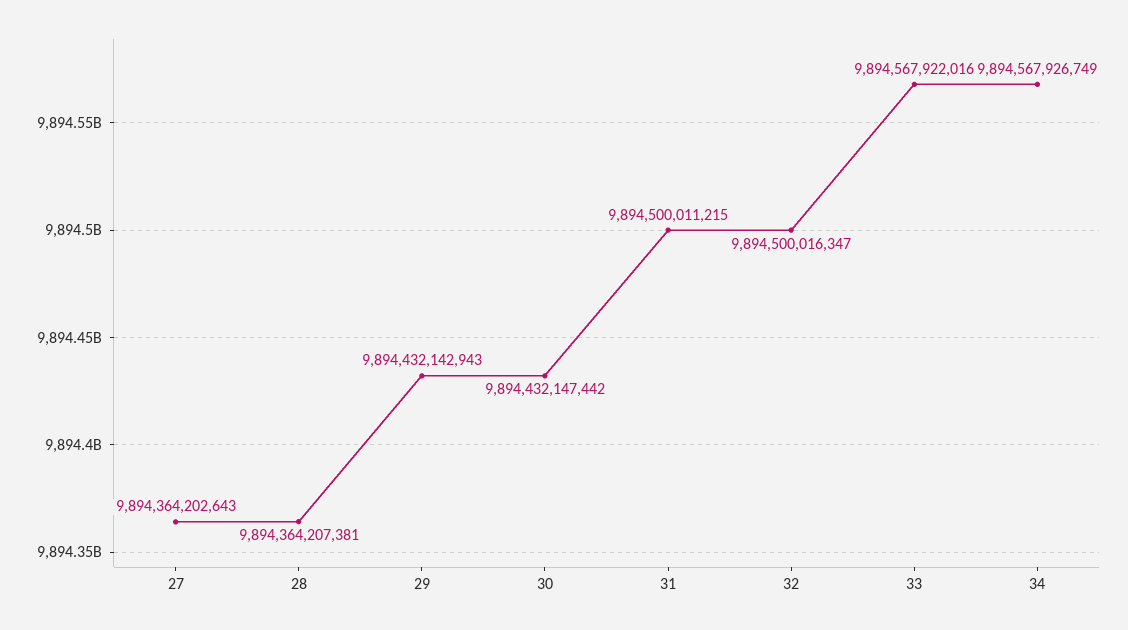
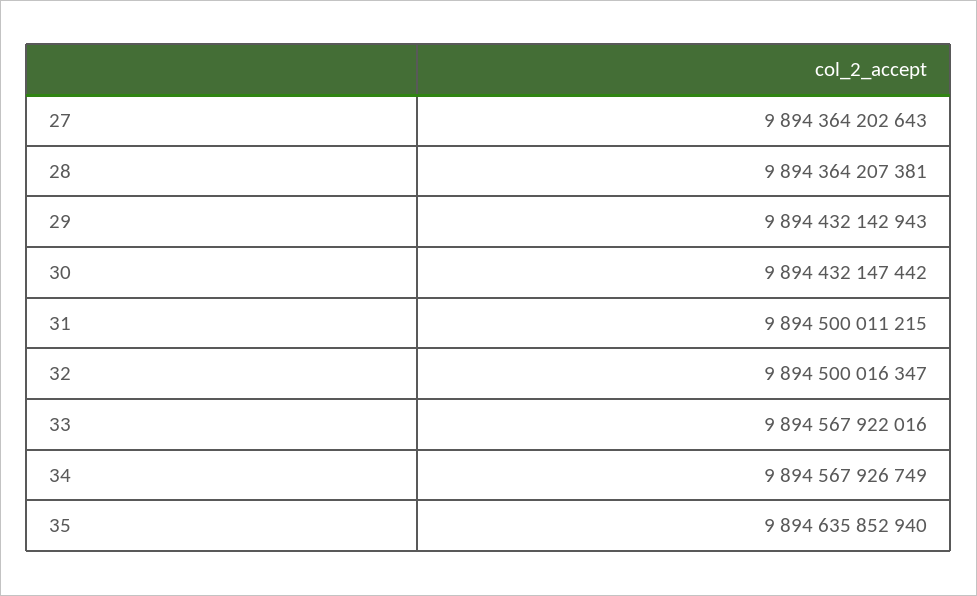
35: none -> 9894635852940

